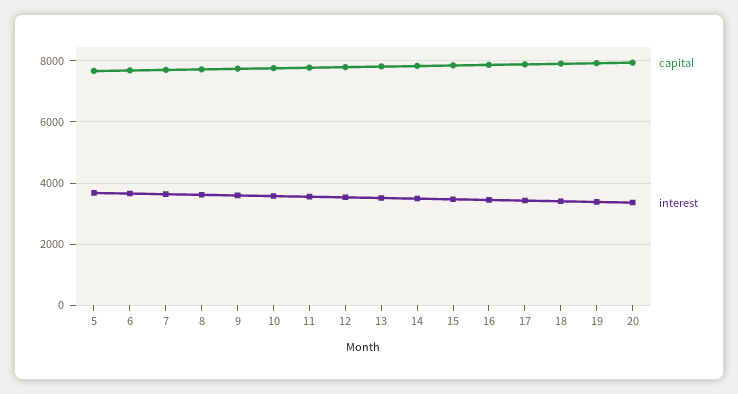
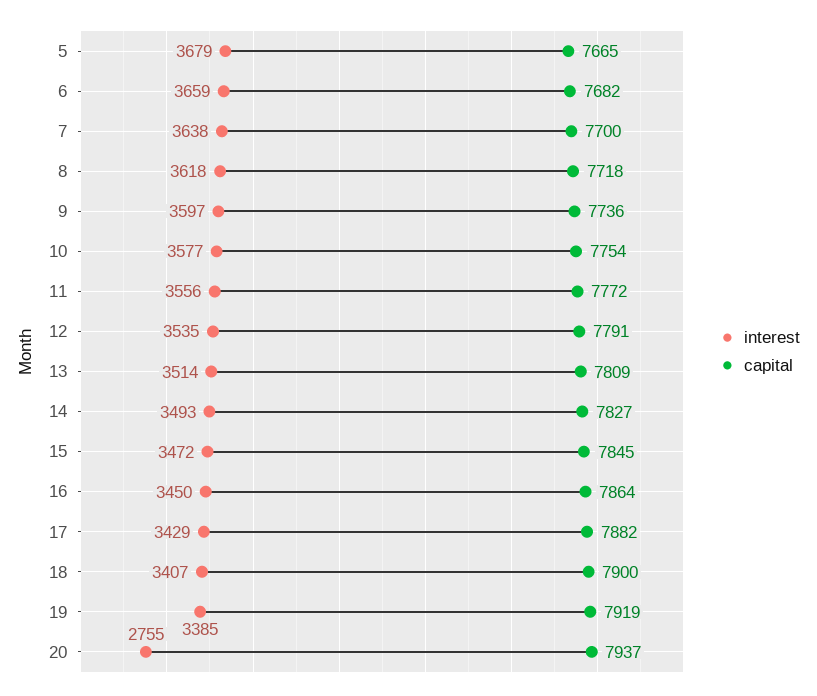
interest, 20: 3400 -> 2755

